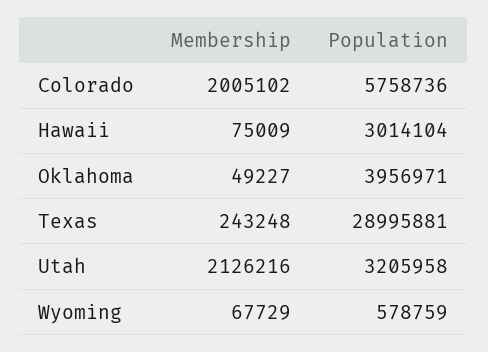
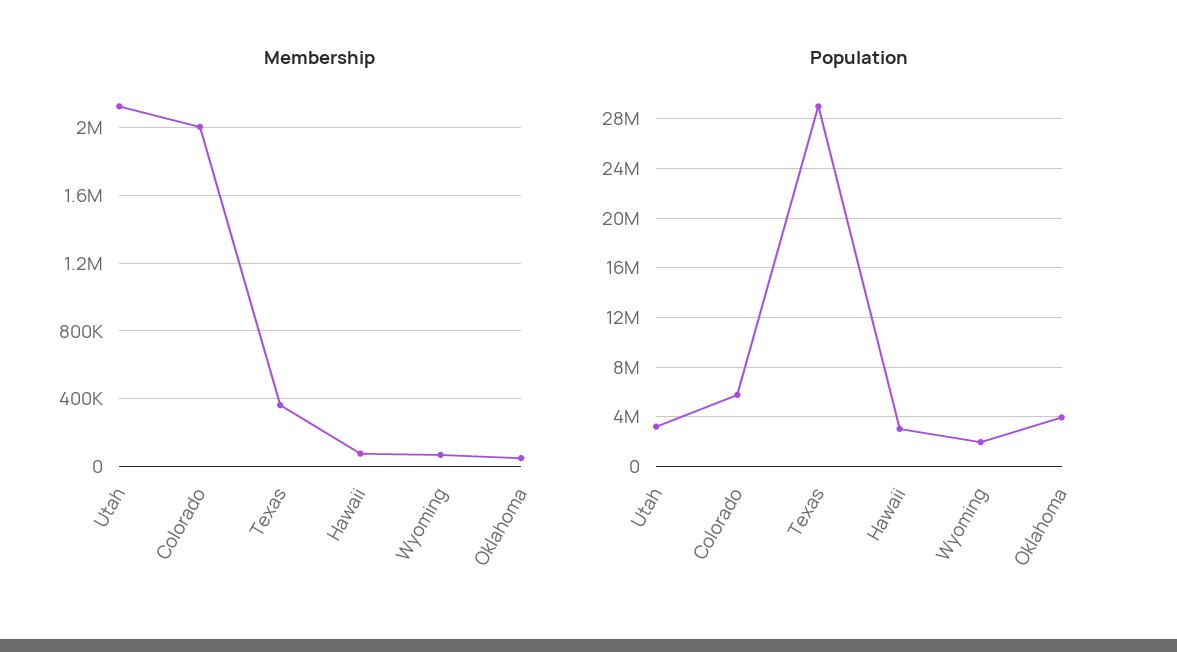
Membership, Texas: 243248 -> 350000
Population, Wyoming: 578759 -> 2000000

